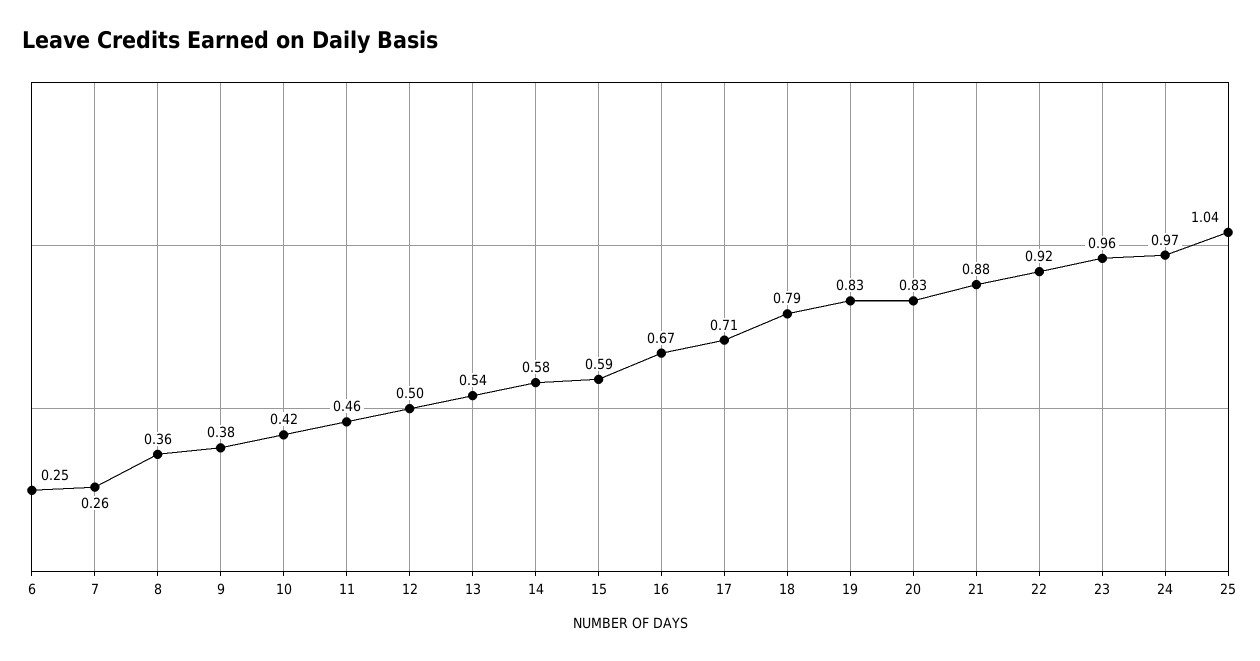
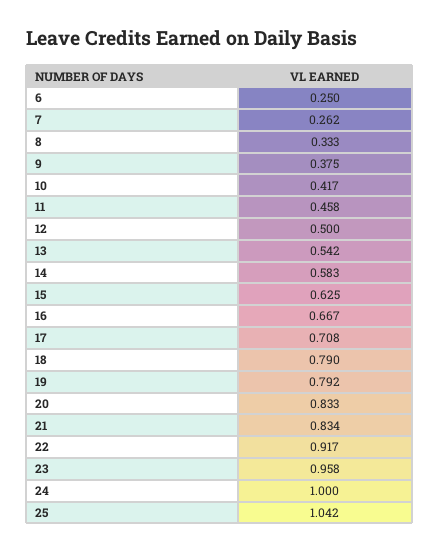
8: 0.36 -> 0.333
15: 0.59 -> 0.625
19: 0.83 -> 0.792
21: 0.88 -> 0.834
24: 0.97 -> 1

